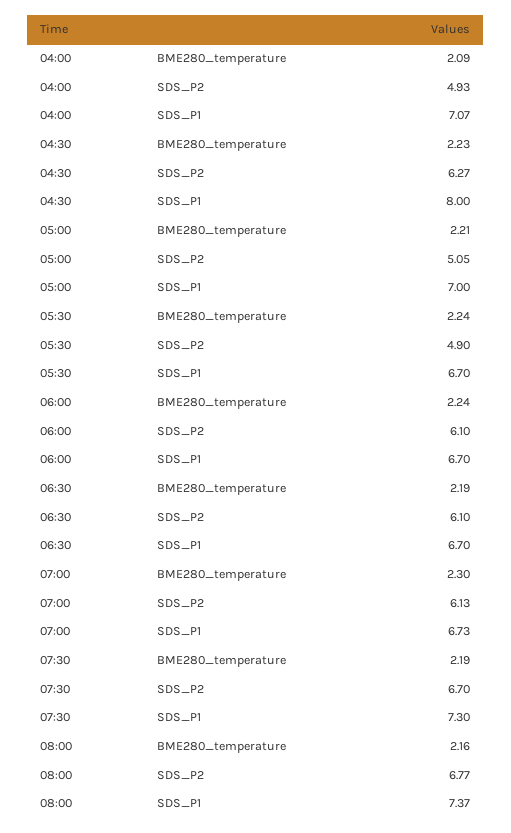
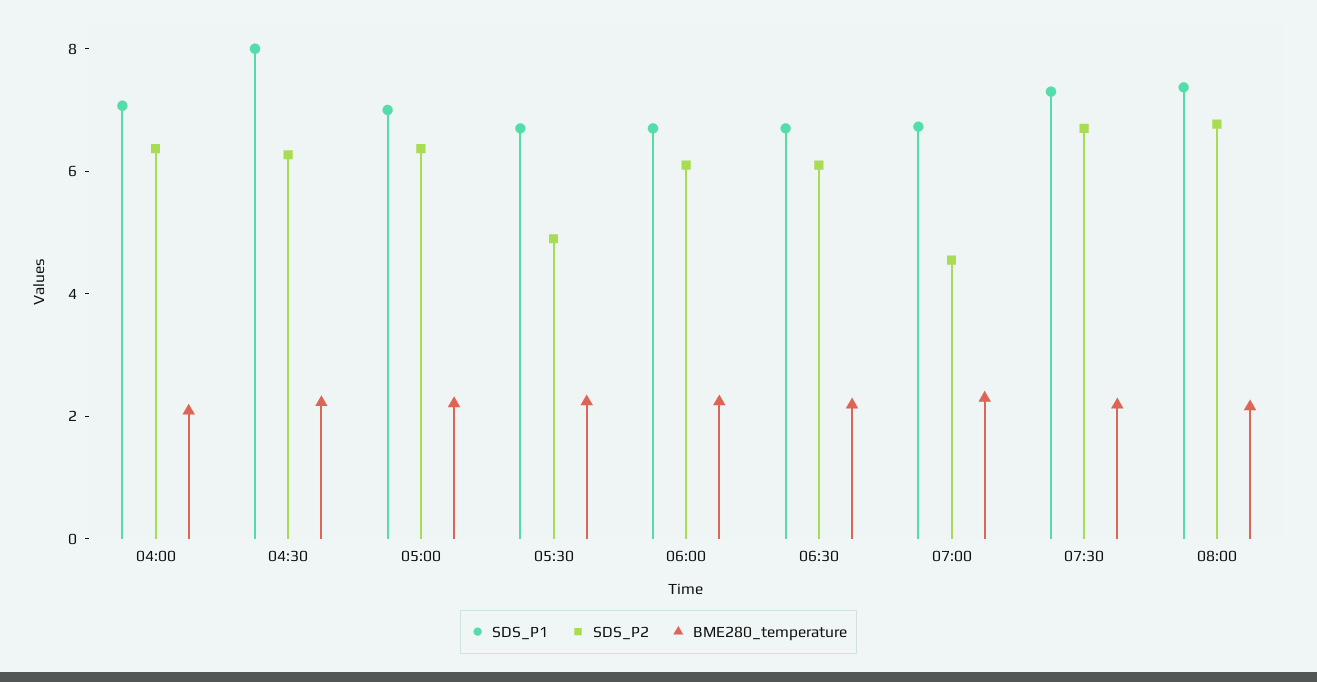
SDS_P2, 04:00: 4.93 -> 6.5
SDS_P2, 05:00: 5.05 -> 6.5
SDS_P2, 07:00: 6.13 -> 4.5

